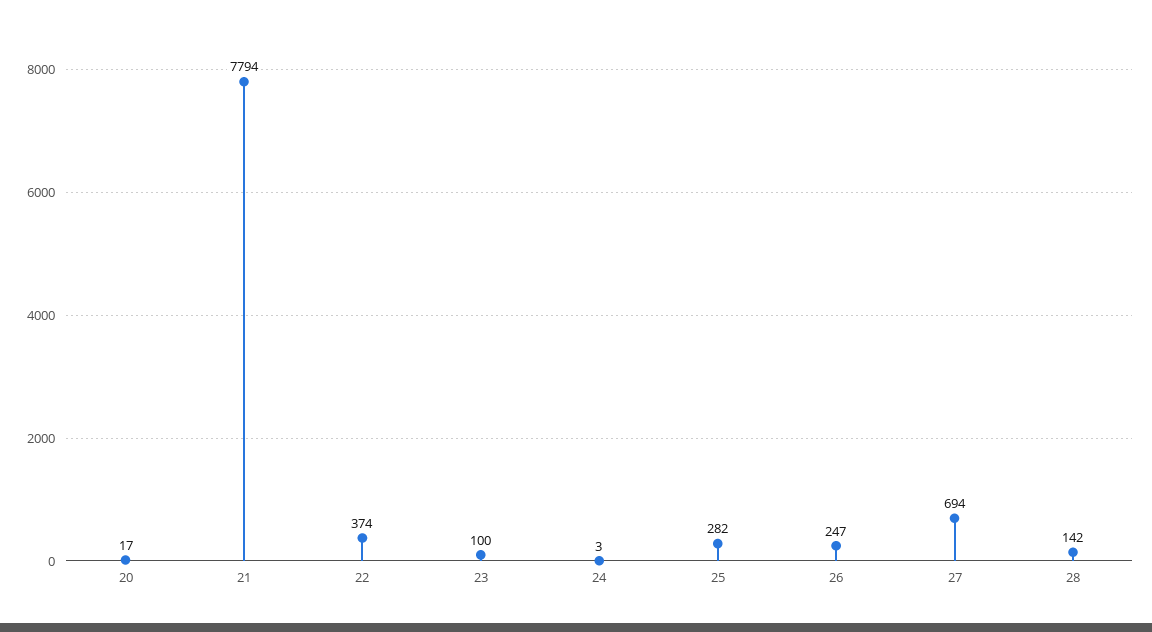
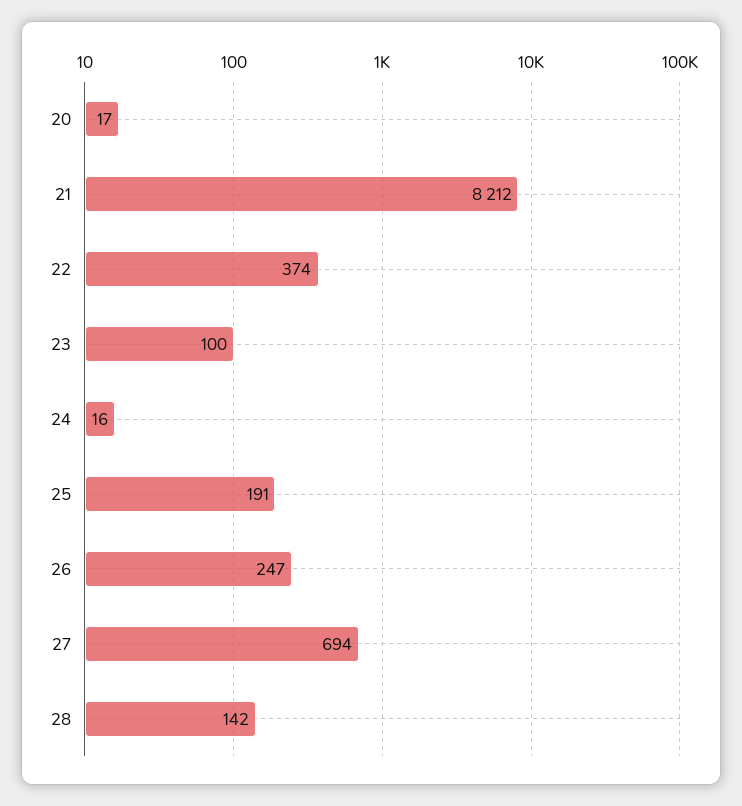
21: 7794 -> 8212
24: 3 -> 16
25: 282 -> 191

